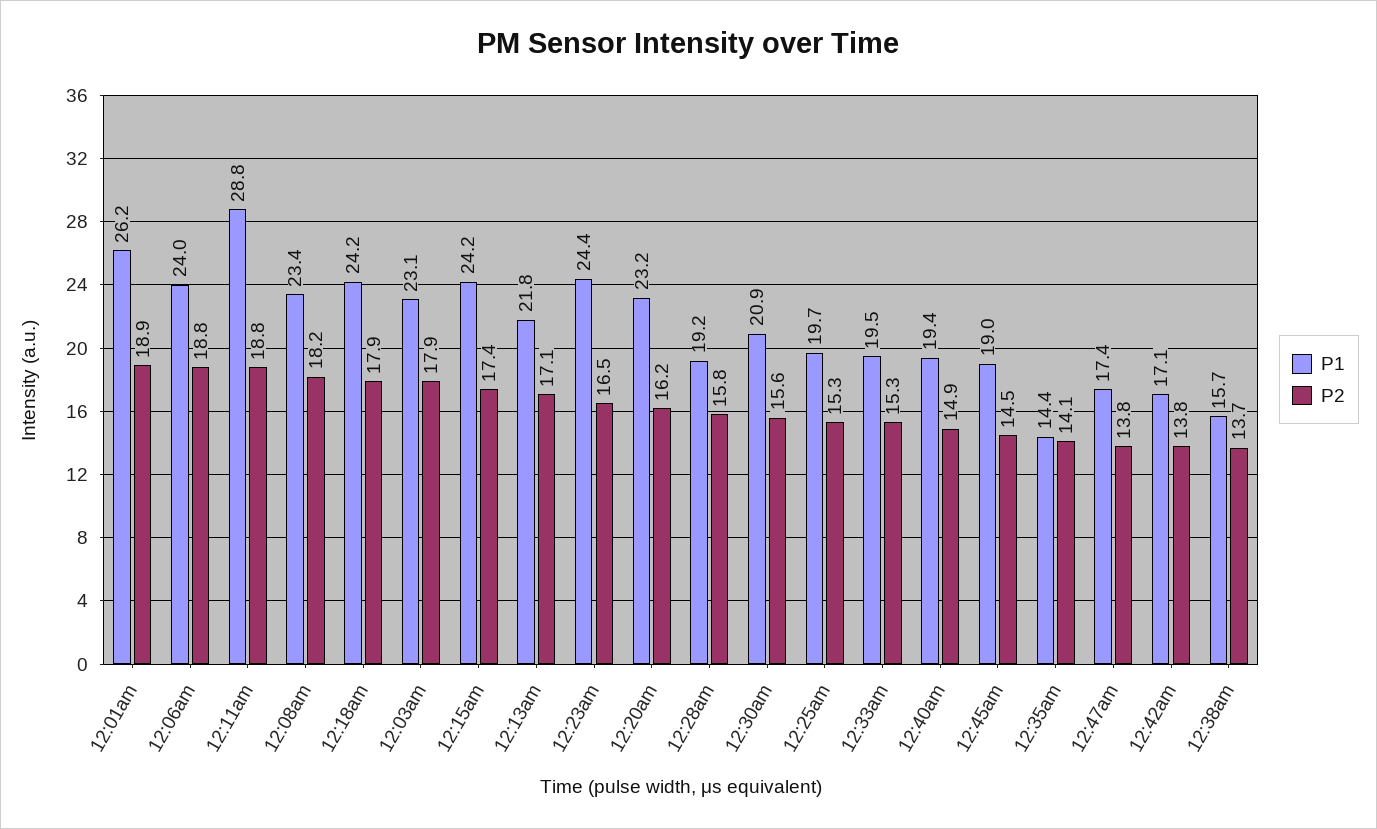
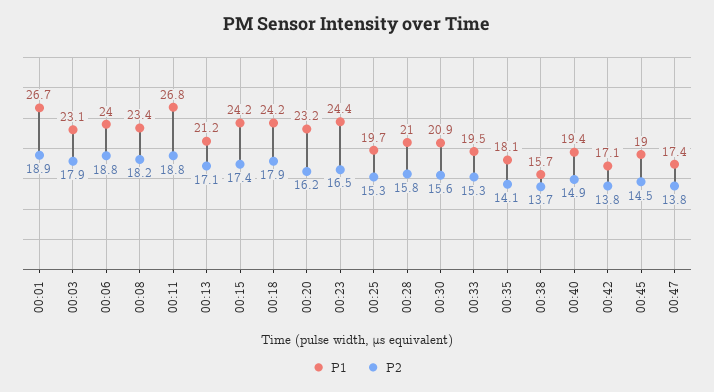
P1, 12:01am: 26.2 -> 26.7
P1, 12:11am: 28.8 -> 26.8
P1, 12:13am: 21.8 -> 21.2
P1, 12:28am: 19.2 -> 21
P1, 12:35am: 14.4 -> 18.1

